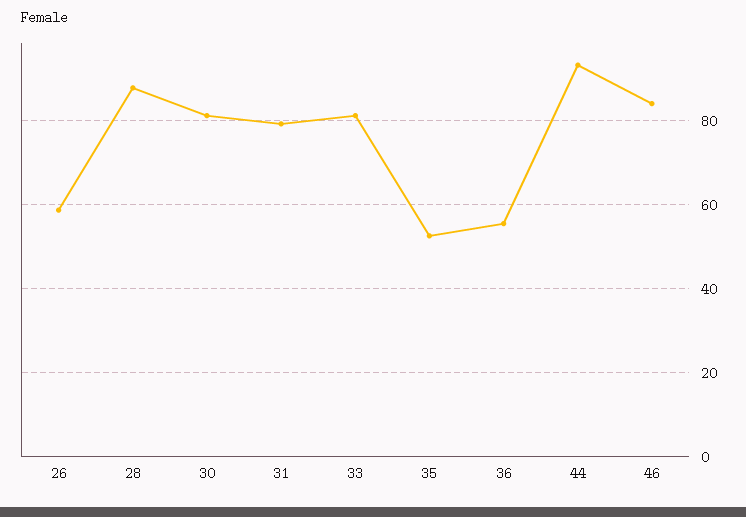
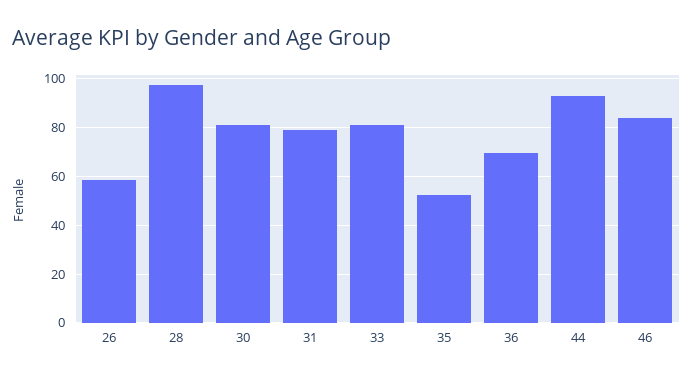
28: 88 -> 97.5
36: 56 -> 70

